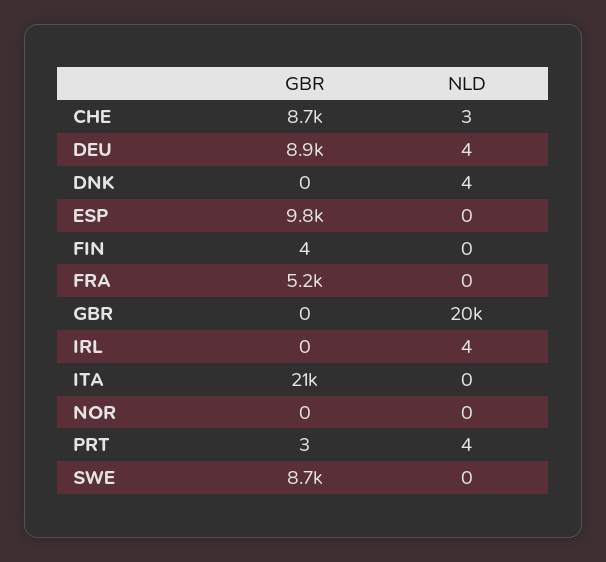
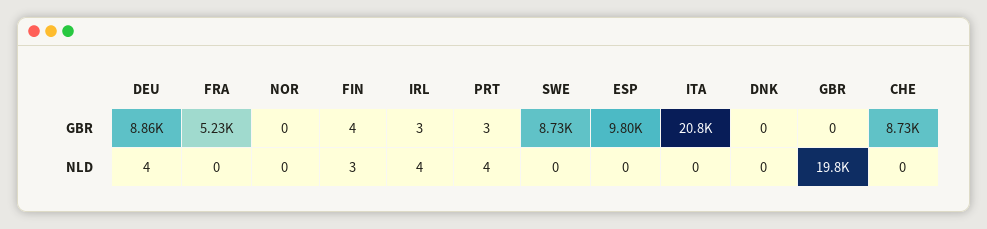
NLD, CHE: 3 -> 0
NLD, DNK: 4 -> 0
NLD, FIN: 0 -> 3
GBR, IRL: 0 -> 3

